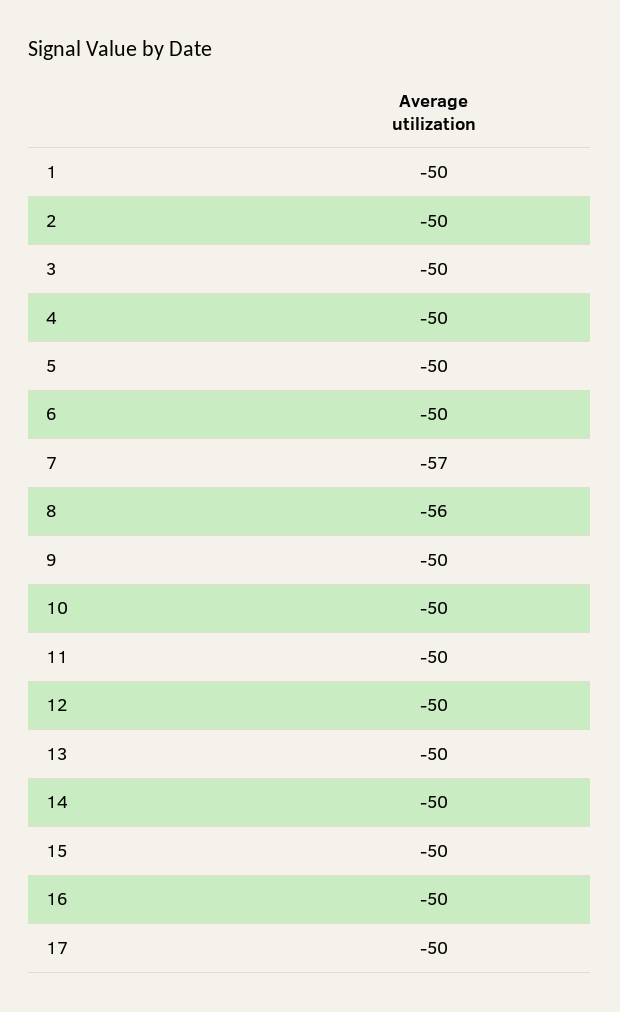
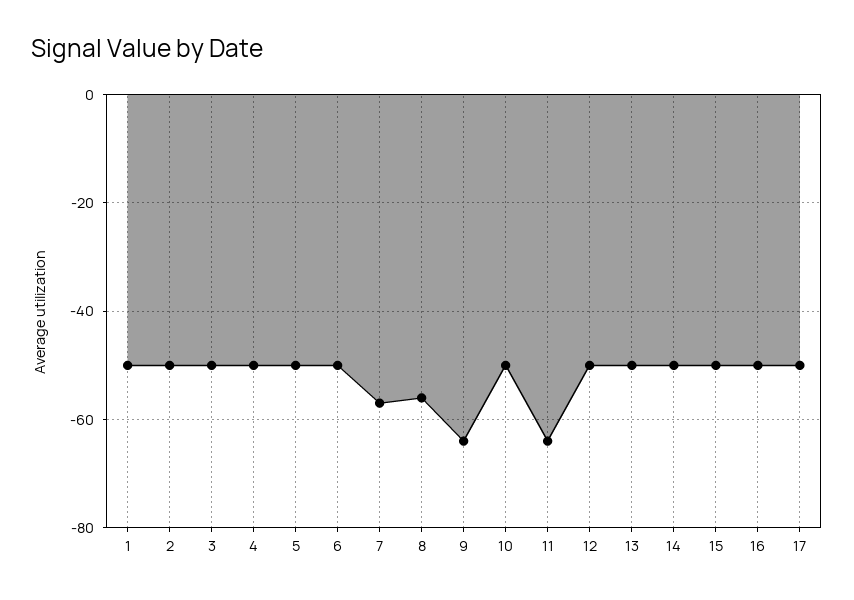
9: -50 -> -65
11: -50 -> -65

